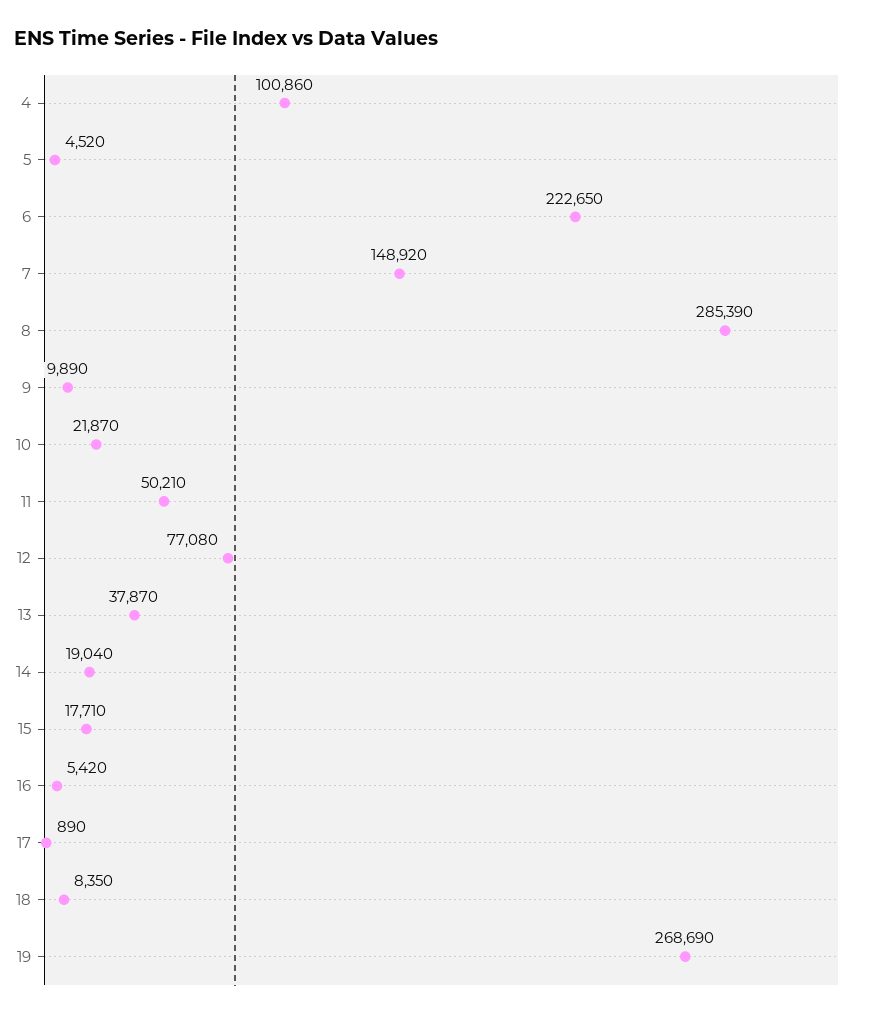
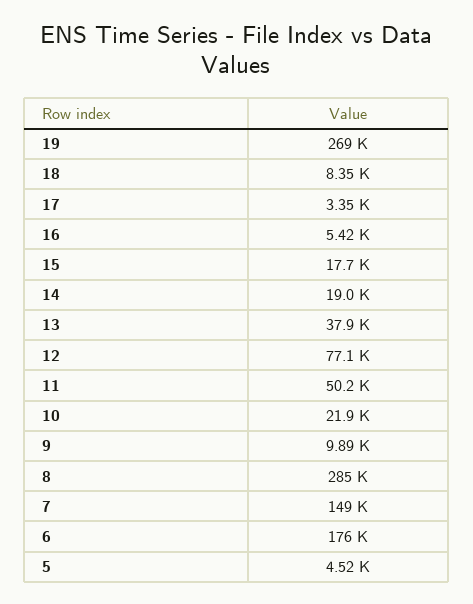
4: 100860 -> none
6: 222650 -> 176000
17: 890 -> 3350

